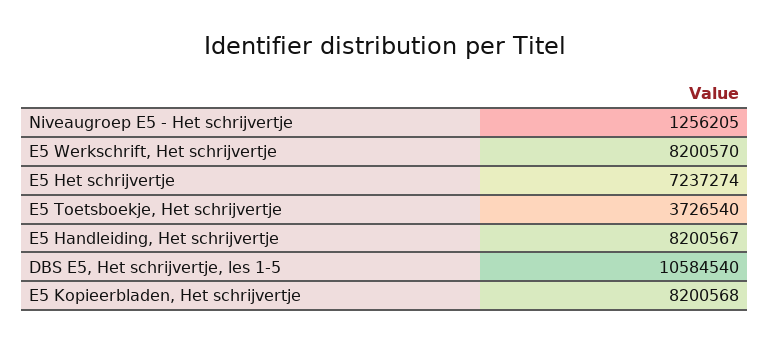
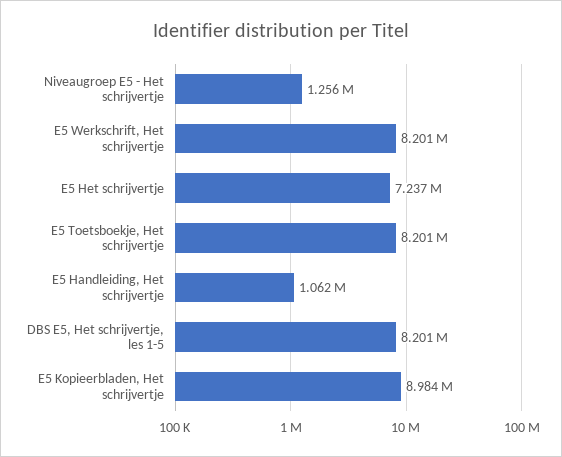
E5 Toetsboekje, Het schrijvertje: 3726540 -> 8201000
E5 Handleiding, Het schrijvertje: 8200567 -> 1062000
DBS E5, Het schrijvertje, les 1-5: 10584540 -> 8201000
E5 Kopieerbladen, Het schrijvertje: 8200568 -> 8984000

